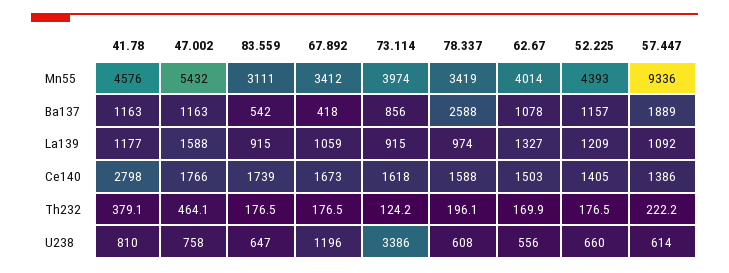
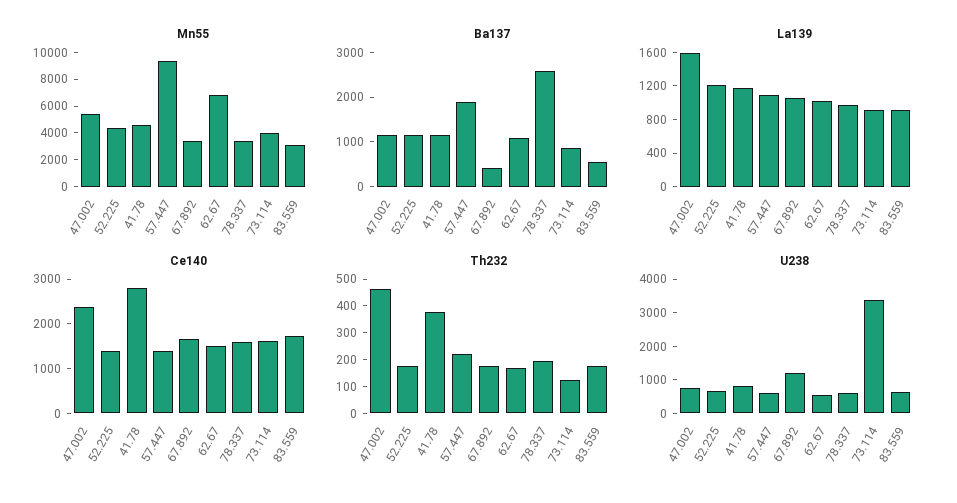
Mn55, 62.67: 4014 -> 7000
La139, 62.67: 1327 -> 1000
Ce140, 47.002: 1766 -> 2400

